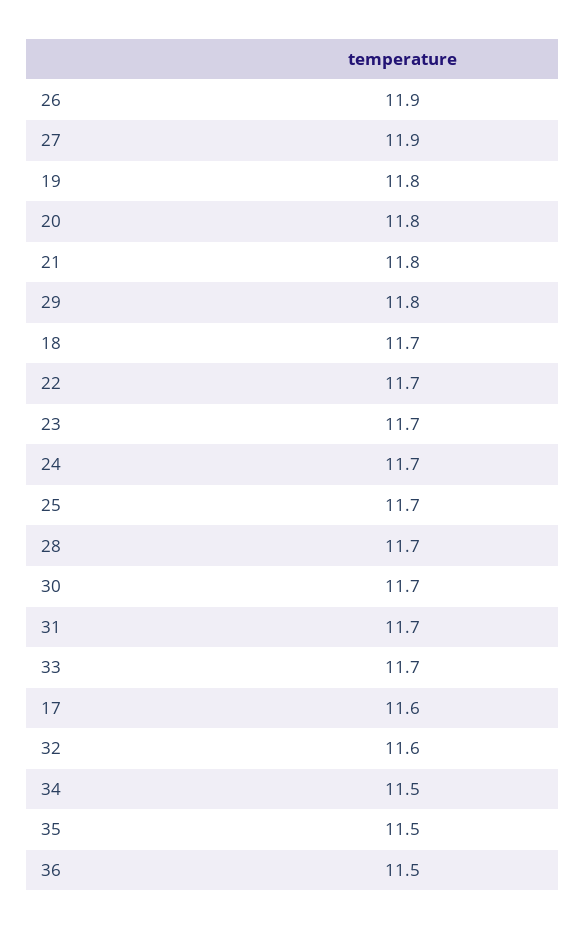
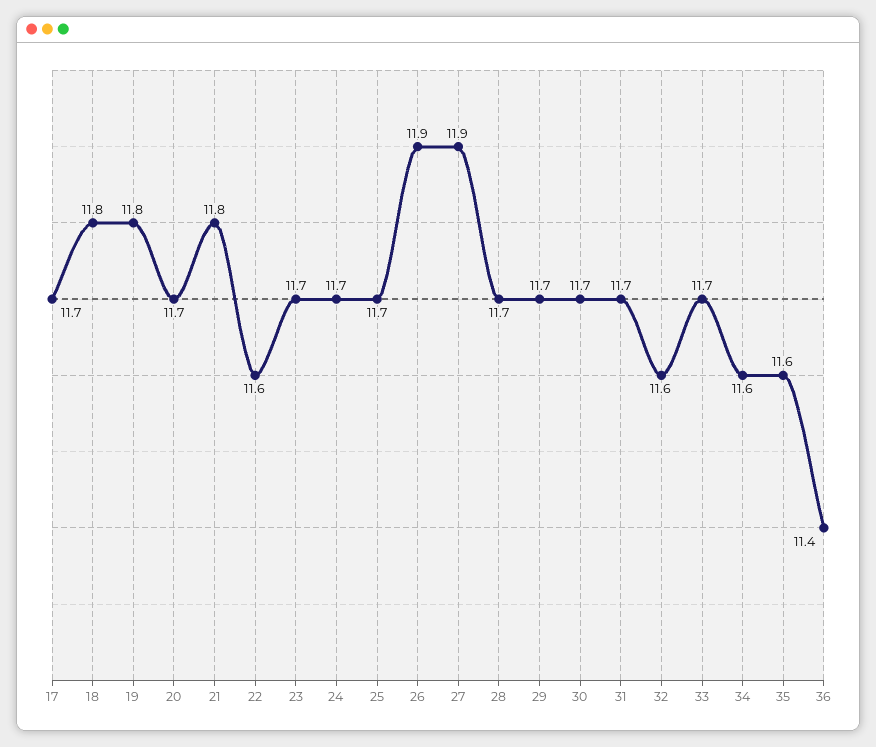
20: 11.8 -> 11.7
29: 11.8 -> 11.7
18: 11.7 -> 11.8
22: 11.7 -> 11.6
17: 11.6 -> 11.7
34: 11.5 -> 11.6
35: 11.5 -> 11.6
36: 11.5 -> 11.4

